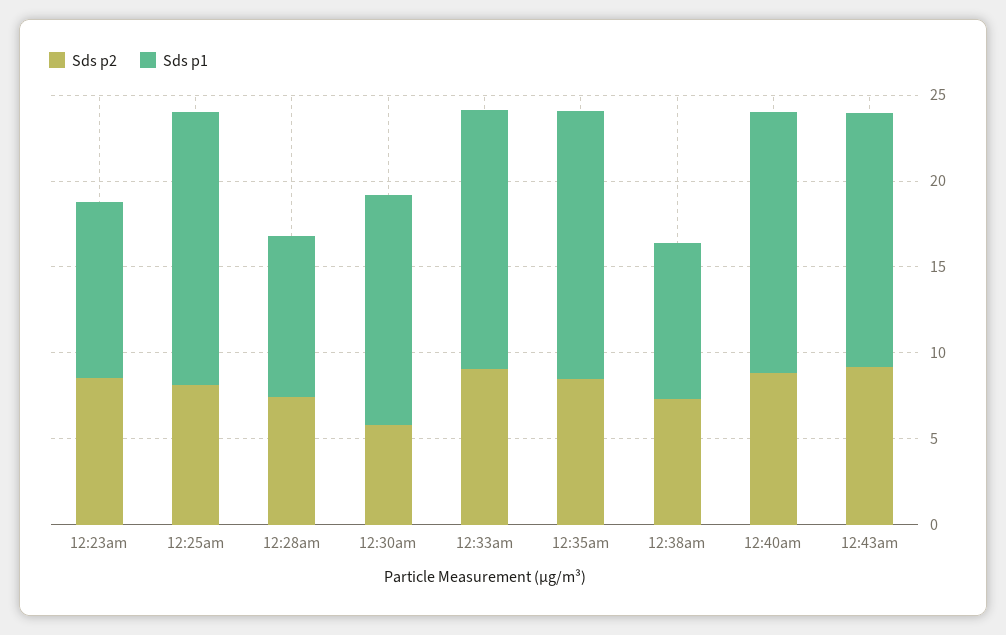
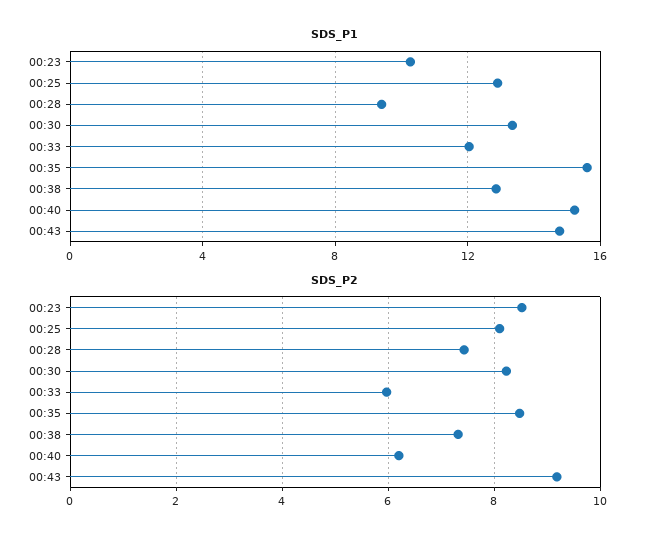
Sds p1, 12:25am: 16 -> 13
Sds p2, 12:30am: 6 -> 8.2
Sds p2, 12:33am: 9 -> 6
Sds p1, 12:33am: 15 -> 12
Sds p1, 12:38am: 9 -> 13
Sds p2, 12:40am: 9 -> 6.2

